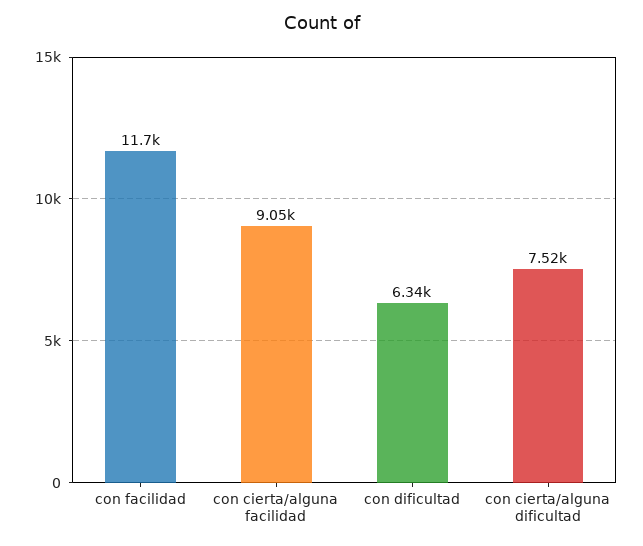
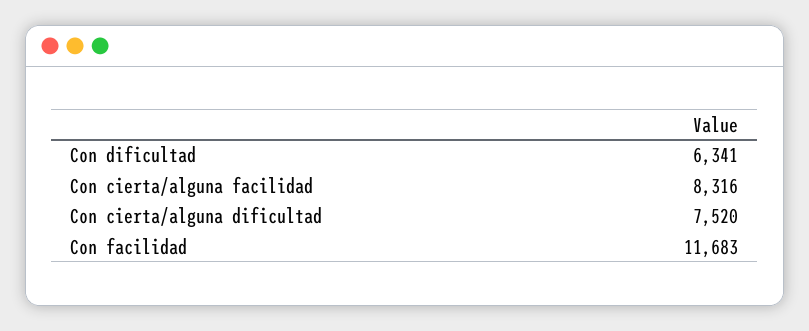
con cierta/alguna facilidad: 9050 -> 8316

